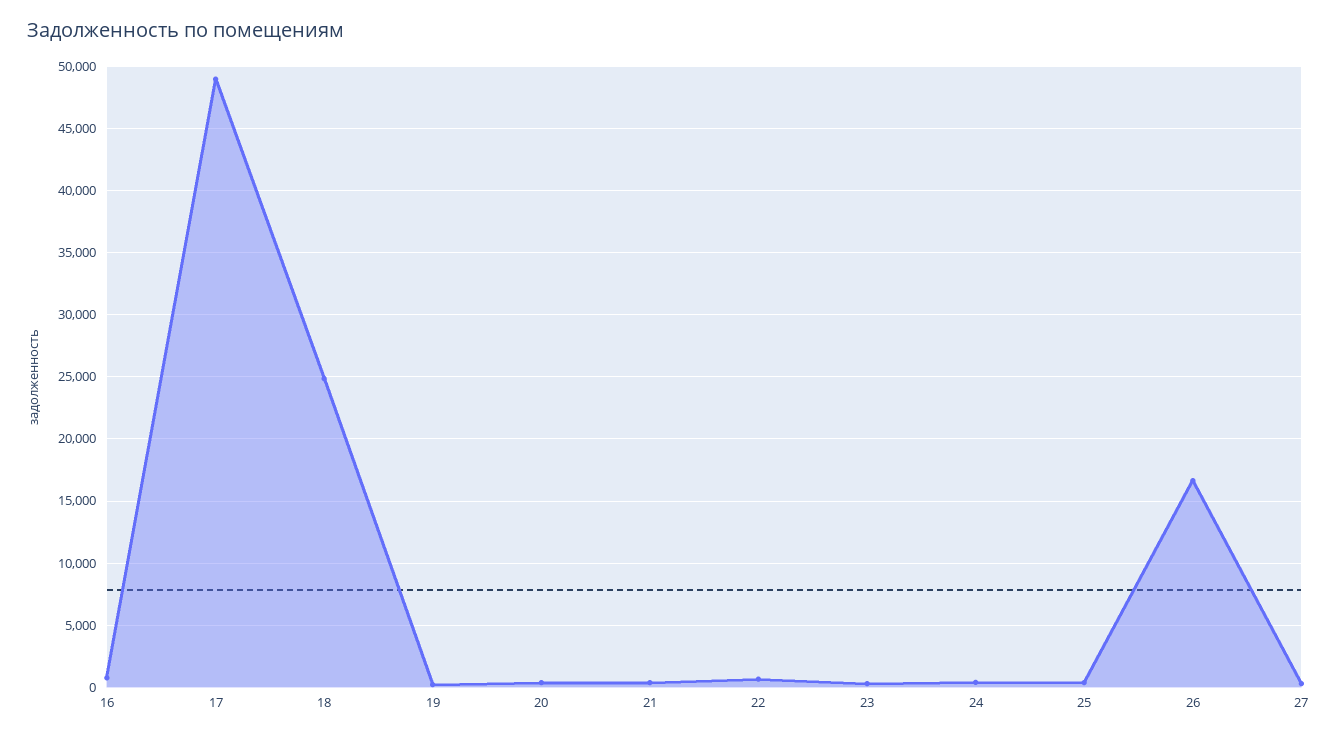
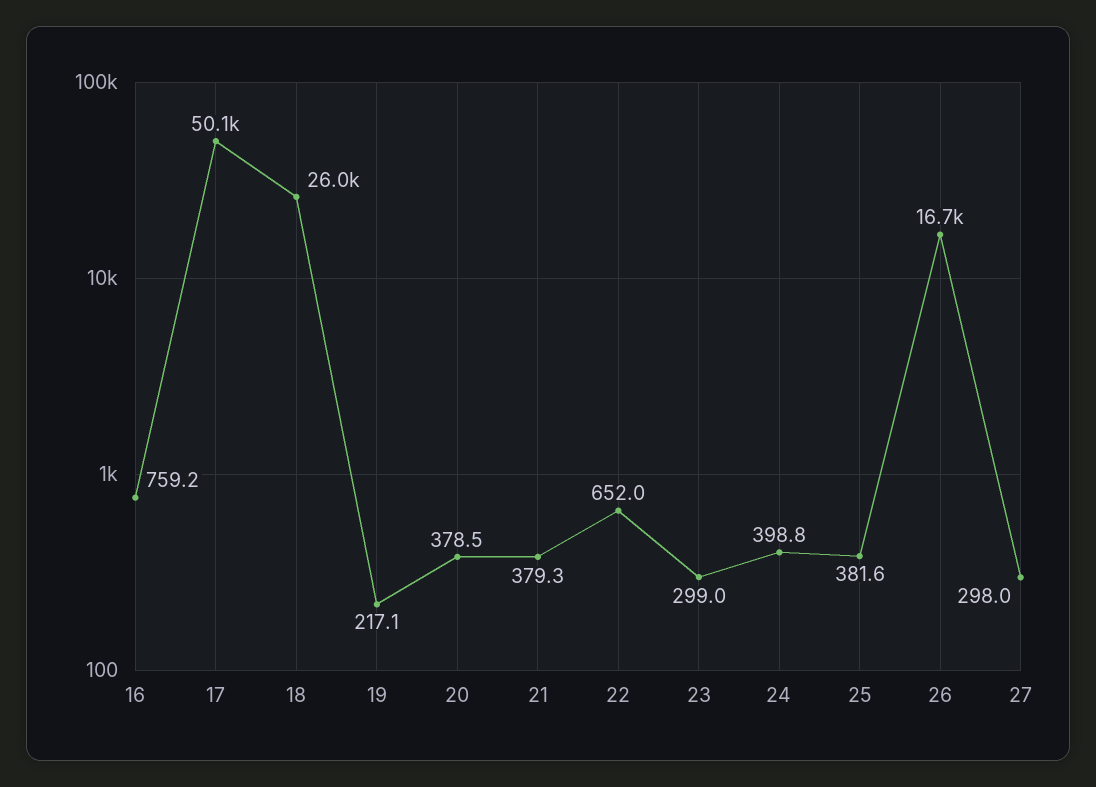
17: 49000 -> 50100
18: 25000 -> 26000

